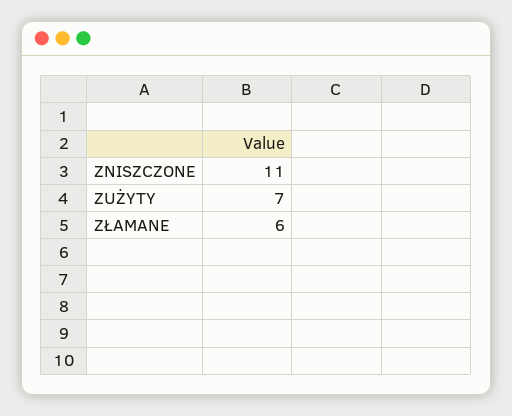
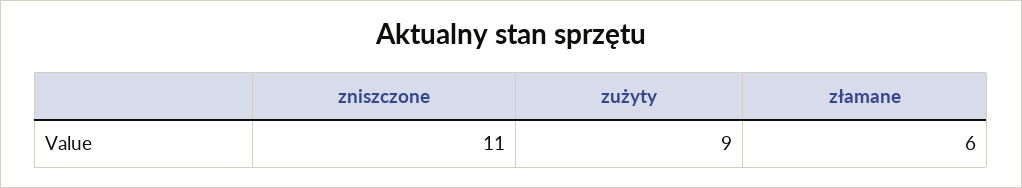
ZUŻYTY: 7 -> 9

